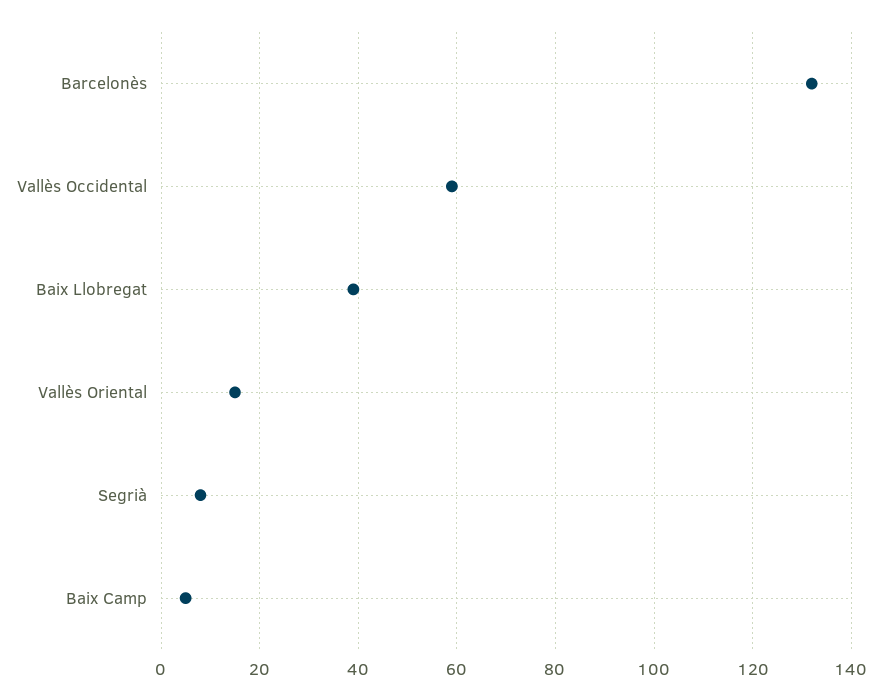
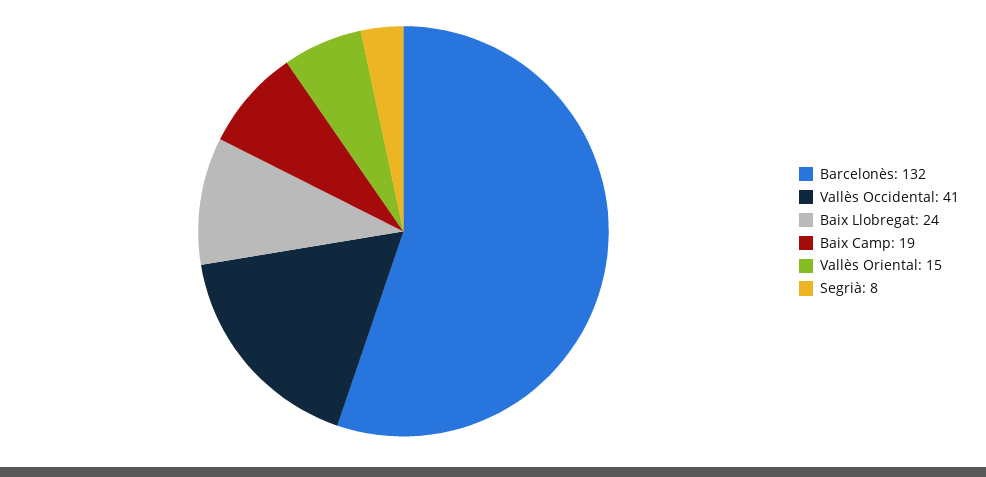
Vallès Occidental: 60 -> 41
Baix Llobregat: 40 -> 24
Baix Camp: 5 -> 19

